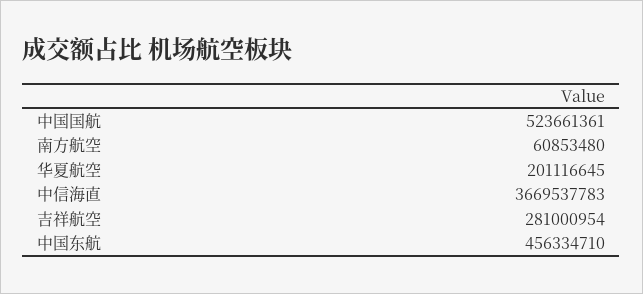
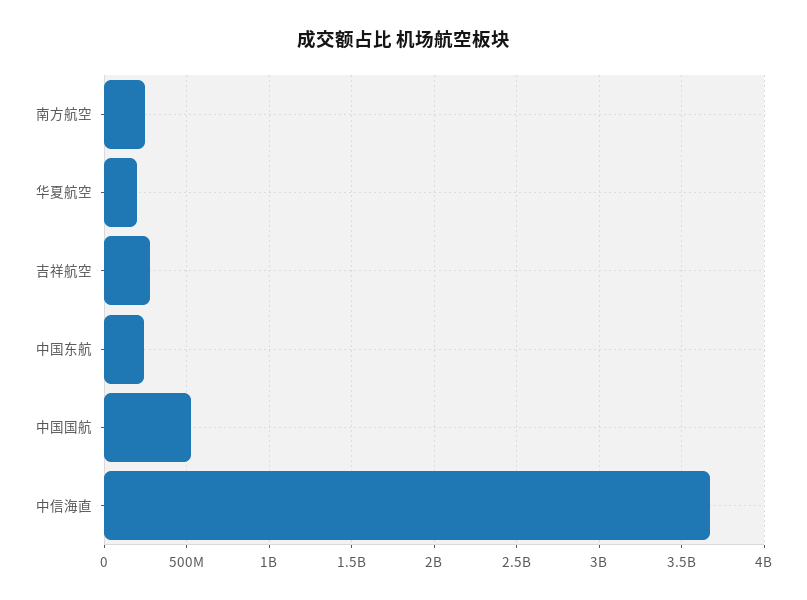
南方航空: 60853480 -> 250000000
中国东航: 456334710 -> 250000000

